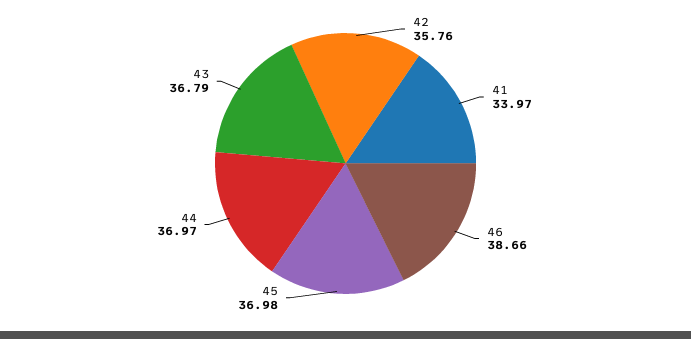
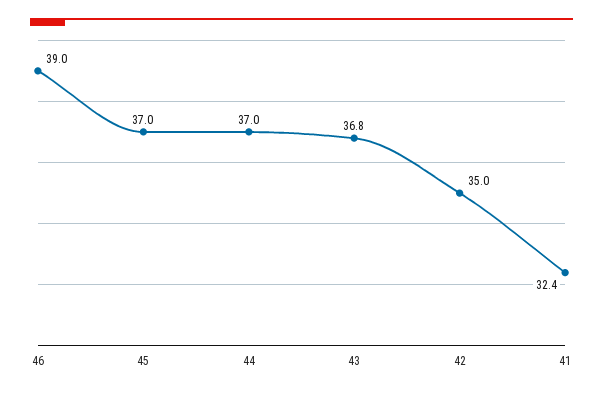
42: 35.76 -> 35
41: 33.97 -> 32.4
46: 38.66 -> 39

